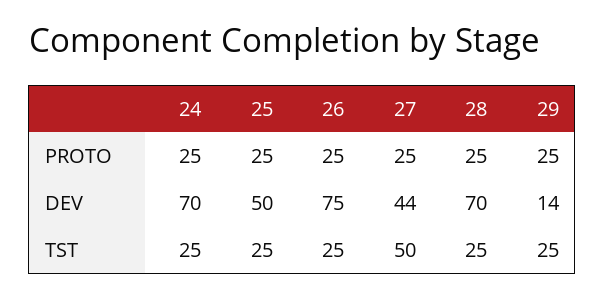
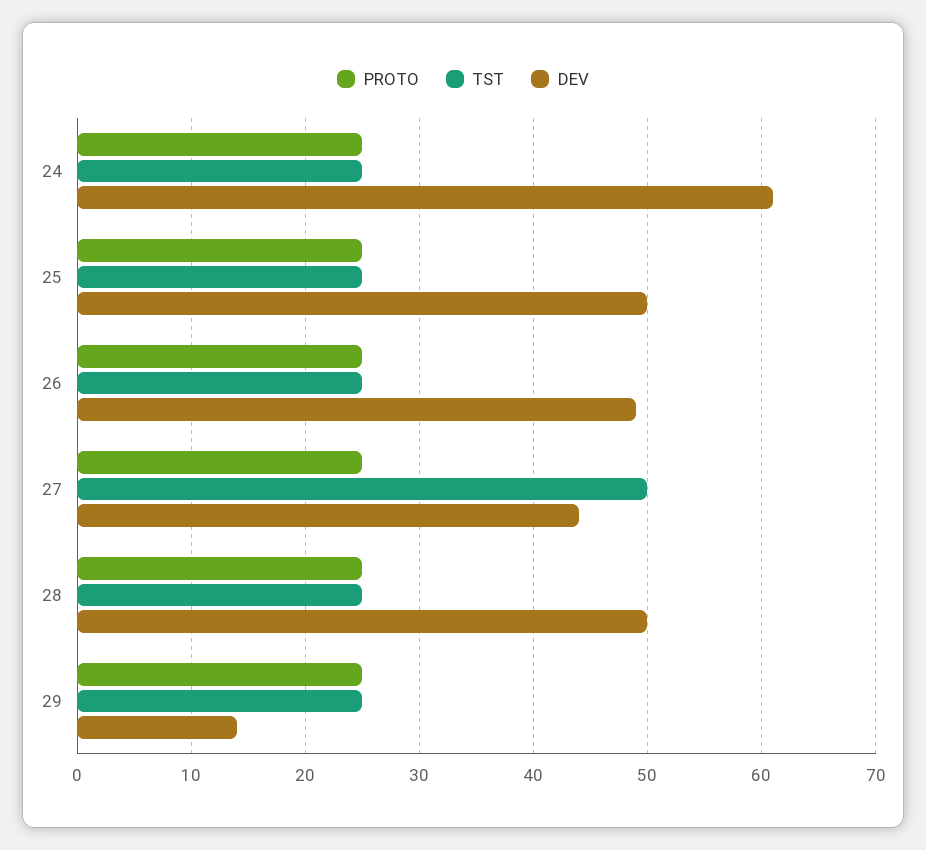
DEV, 24: 70 -> 61
DEV, 26: 75 -> 49
DEV, 28: 70 -> 50

